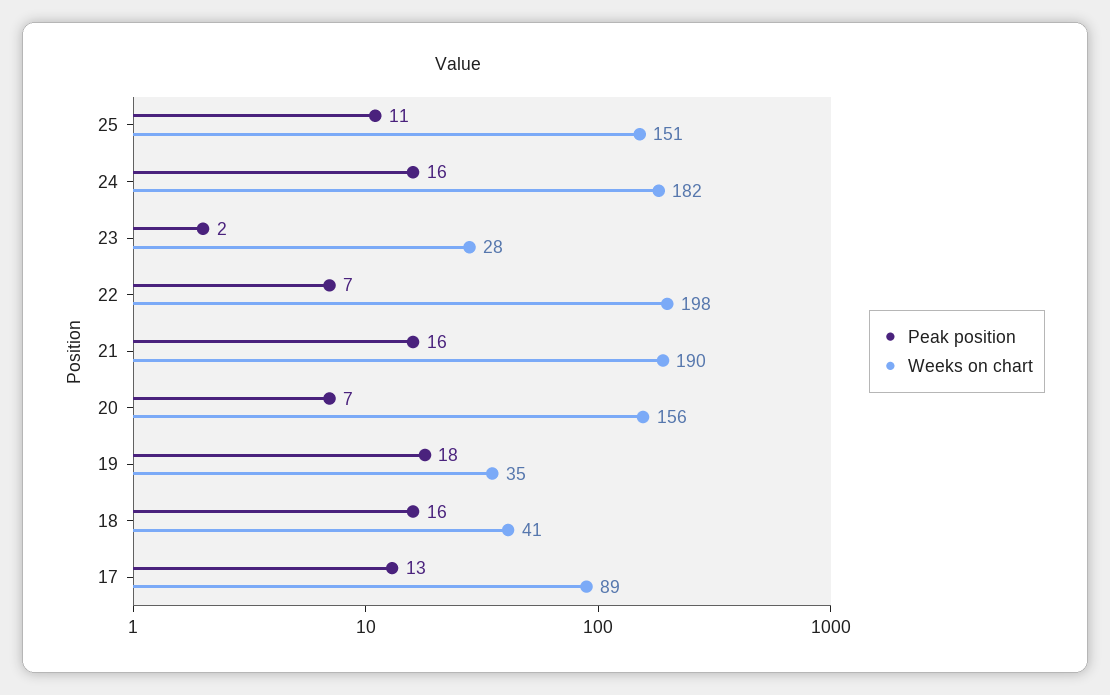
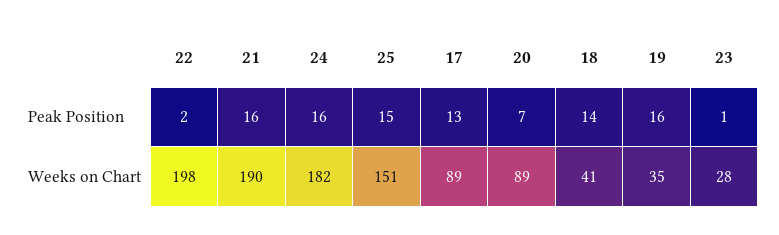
Peak position, 25: 11 -> 15
Peak position, 23: 2 -> 1
Peak position, 22: 7 -> 2
Weeks on chart, 20: 156 -> 89
Peak position, 19: 18 -> 16
Peak position, 18: 16 -> 14

